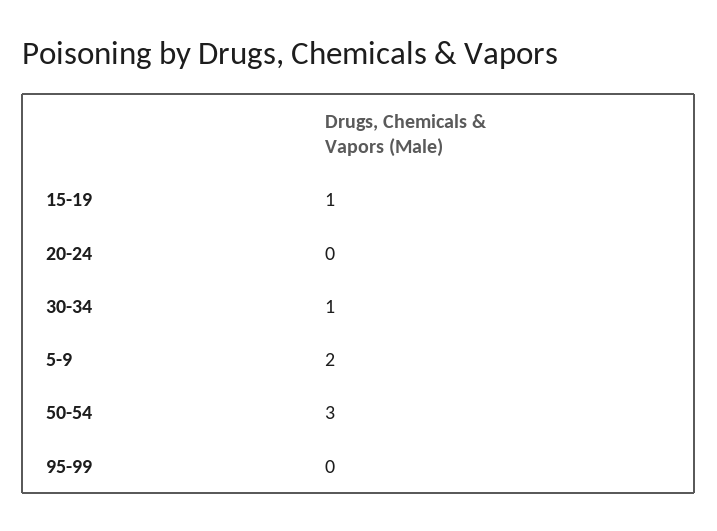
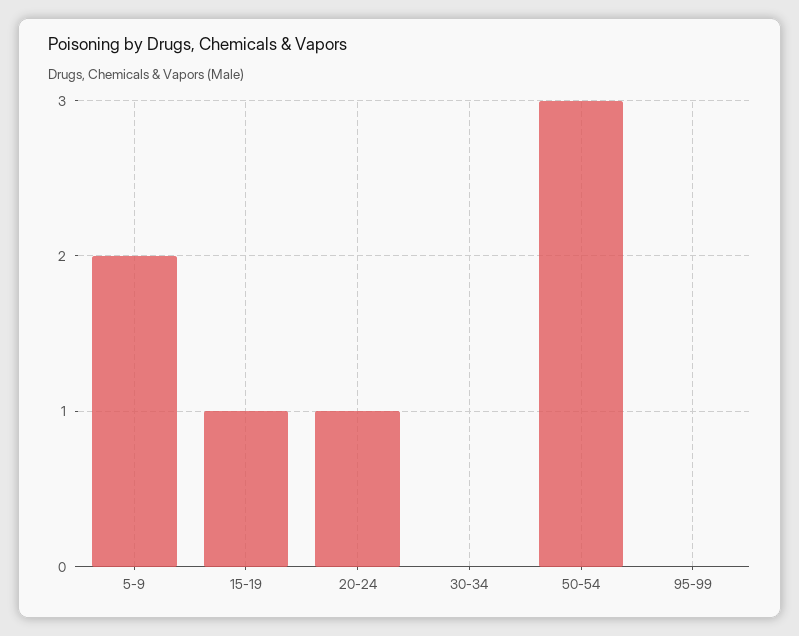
20-24: 0 -> 1
30-34: 1 -> 0

